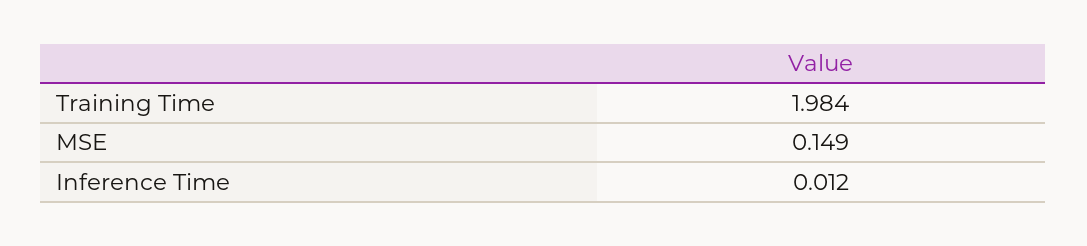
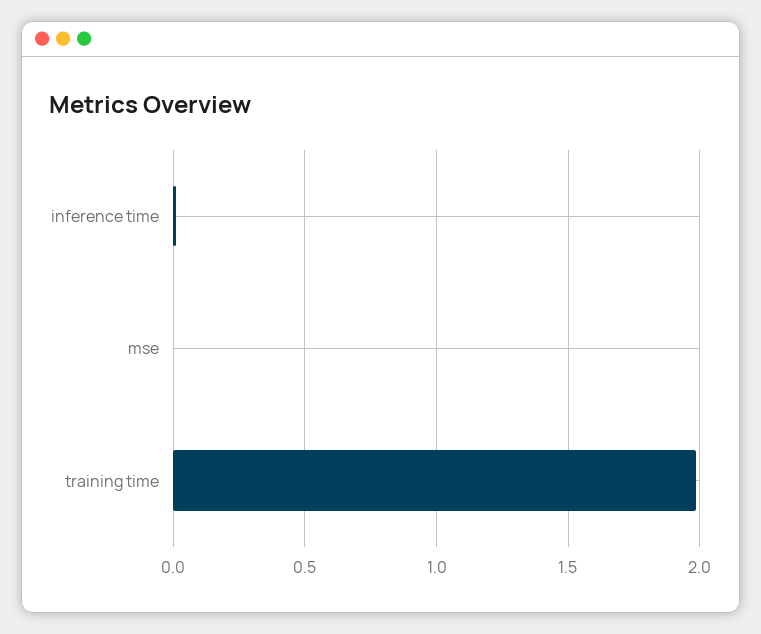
MSE: 0.149 -> 0

